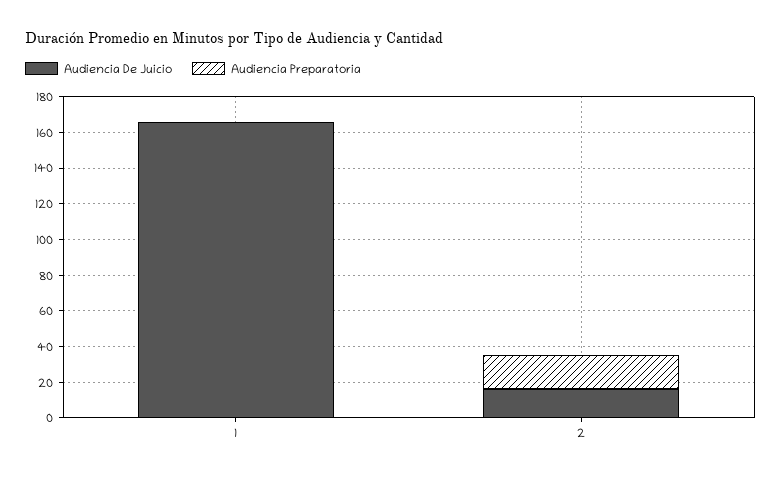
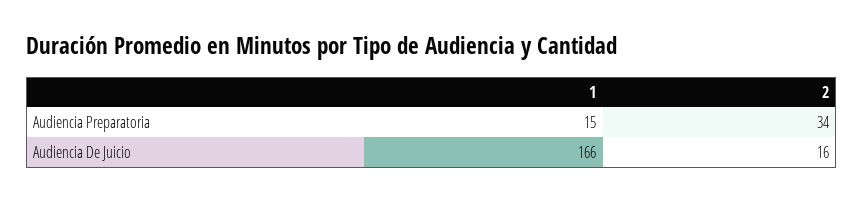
Audiencia Preparatoria, 1: 0 -> 15
Audiencia Preparatoria, 2: 20 -> 34

